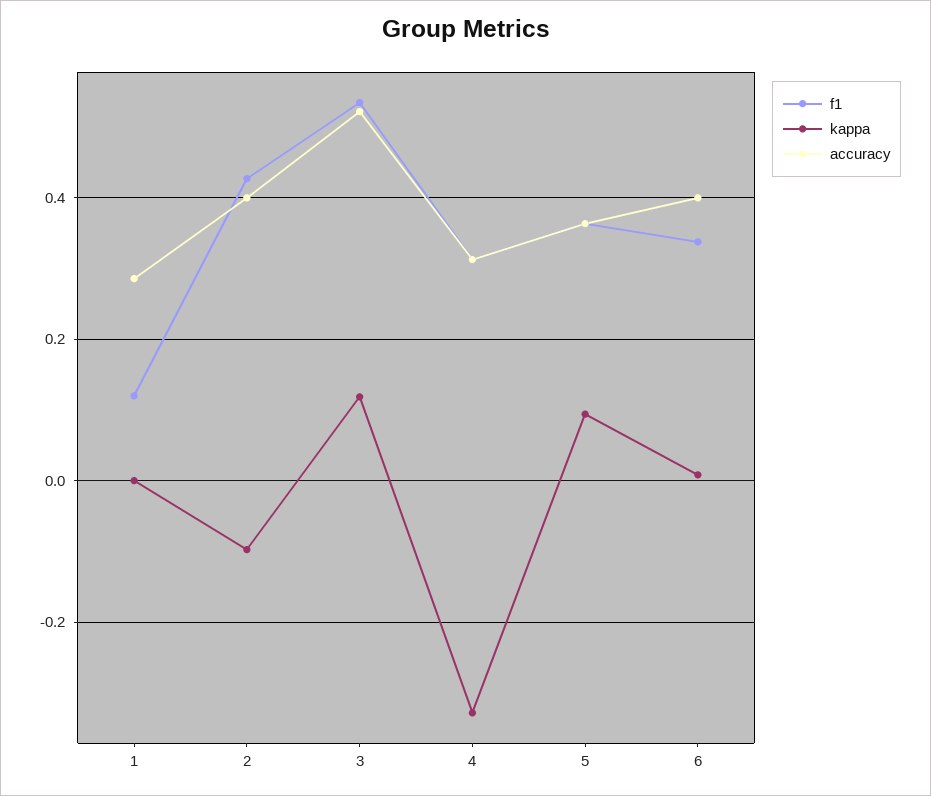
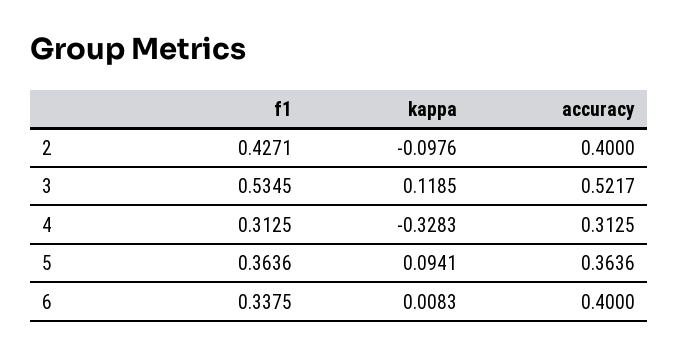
f1, 1: 0.12 -> none
kappa, 1: 0 -> none
accuracy, 1: 0.28 -> none

